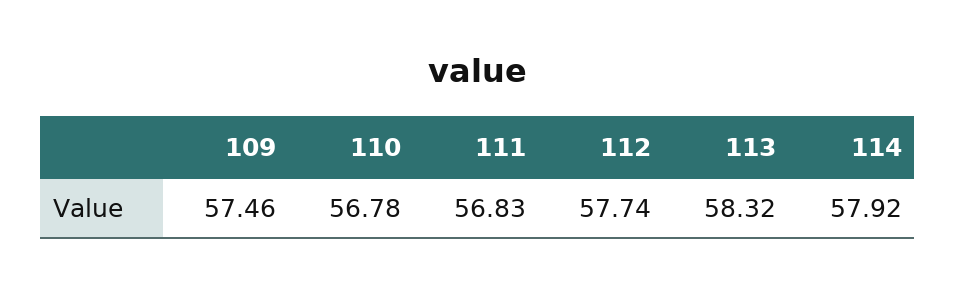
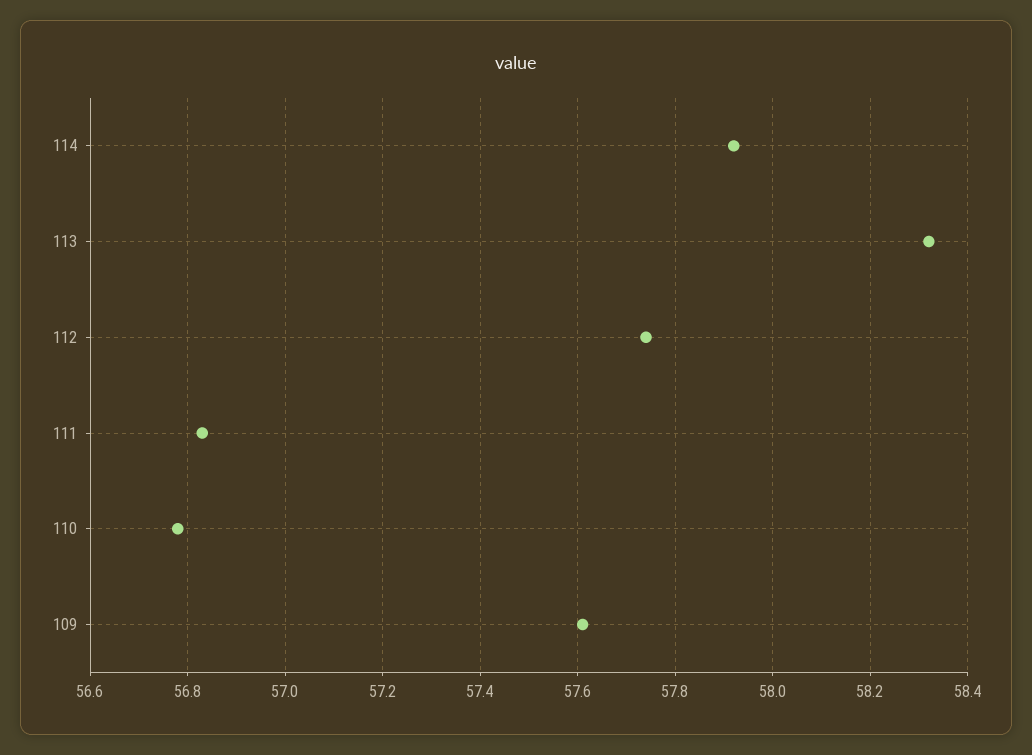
109: 57.46 -> 57.6

